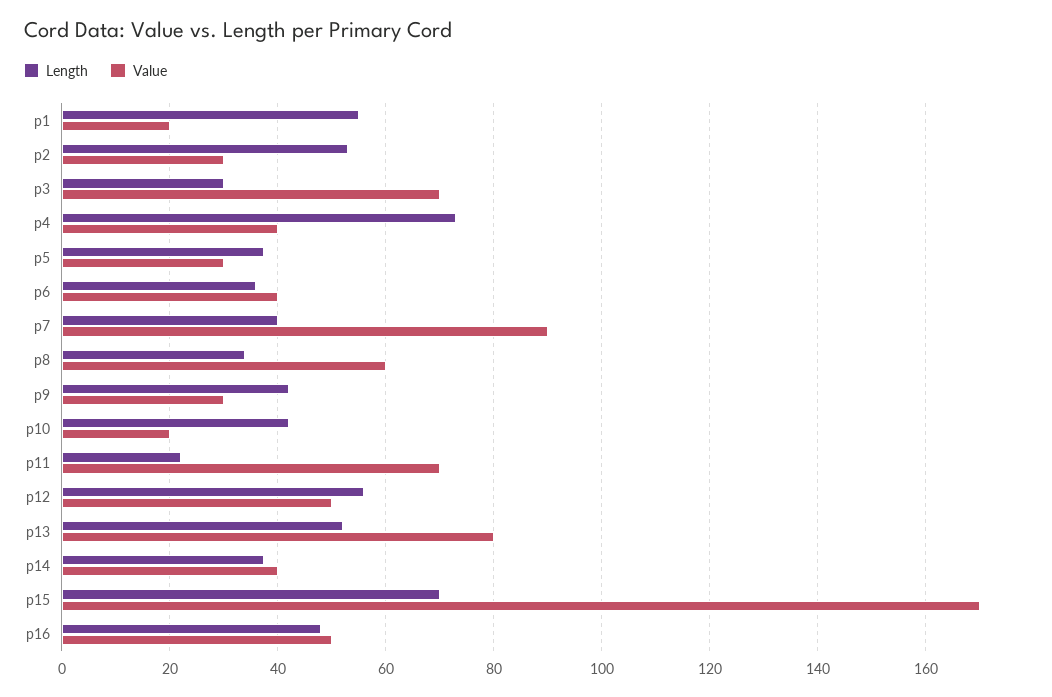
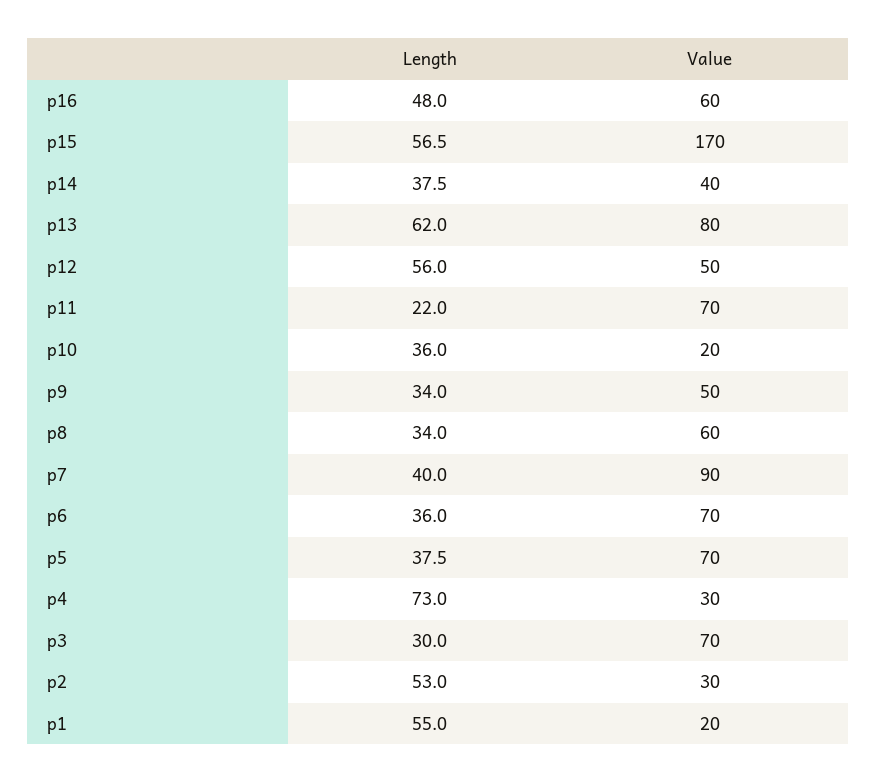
Value, p4: 40 -> 30
Value, p5: 30 -> 70
Value, p6: 40 -> 70
Length, p9: 42 -> 34
Value, p9: 30 -> 50
Length, p10: 42 -> 36
Length, p13: 52 -> 62
Length, p15: 70 -> 56.5
Value, p16: 50 -> 60

